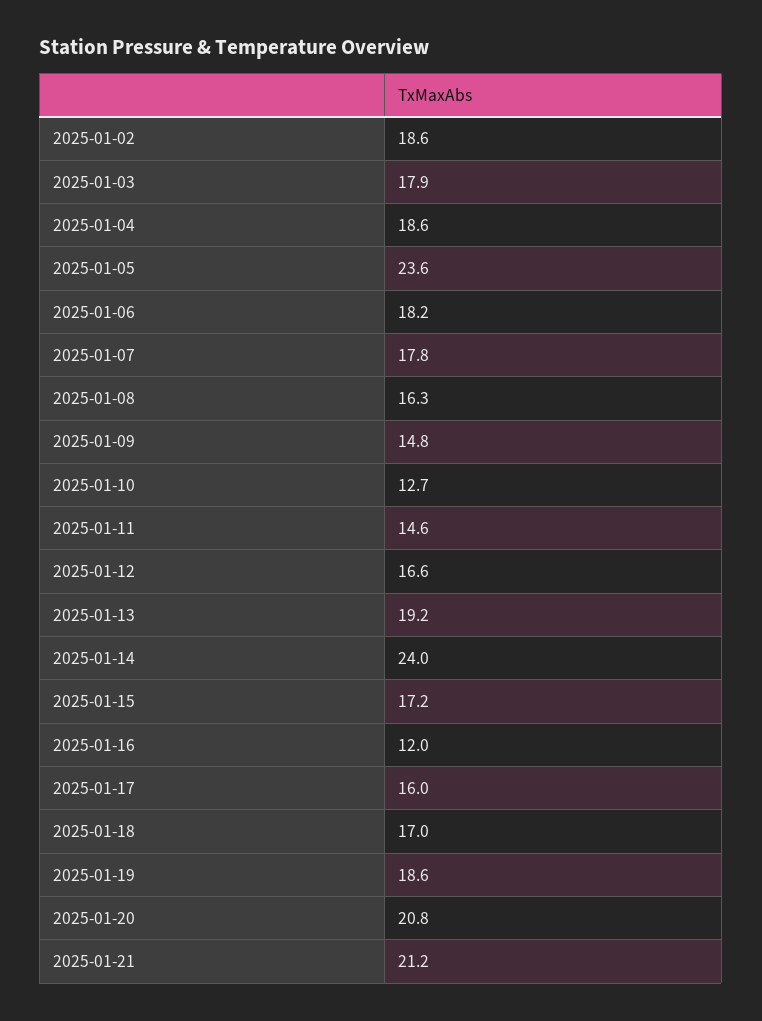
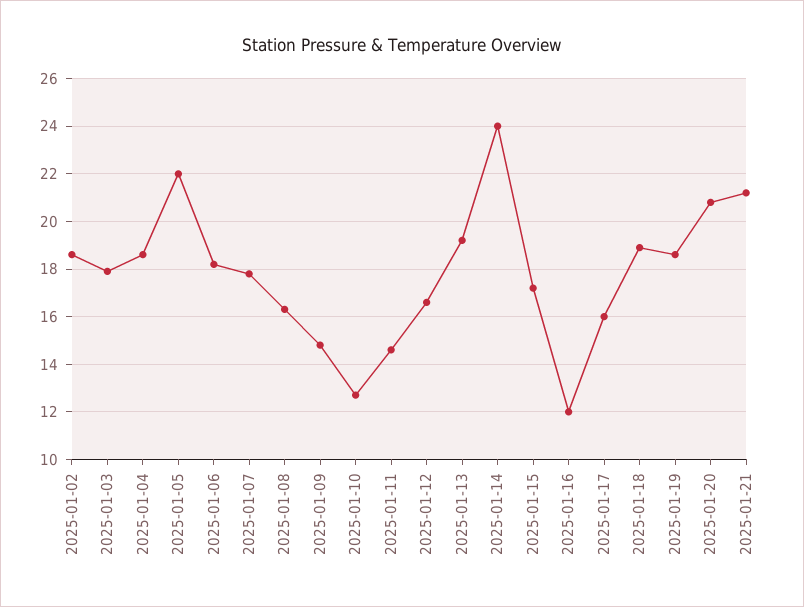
2025-01-05: 23.6 -> 22
2025-01-18: 17 -> 19

